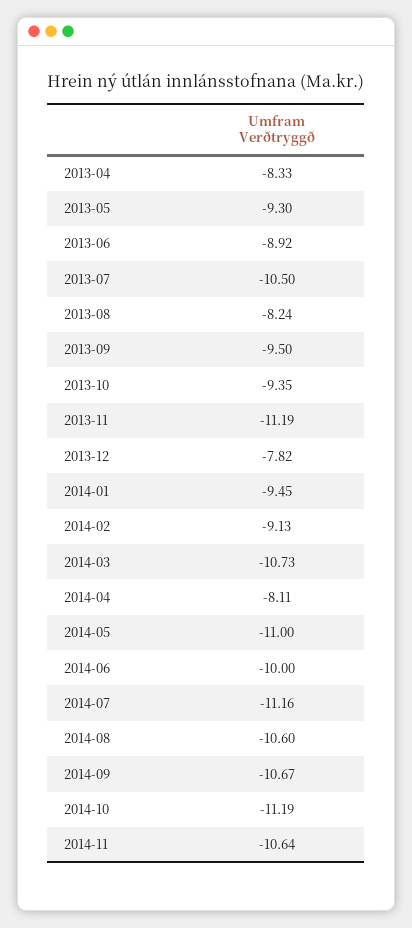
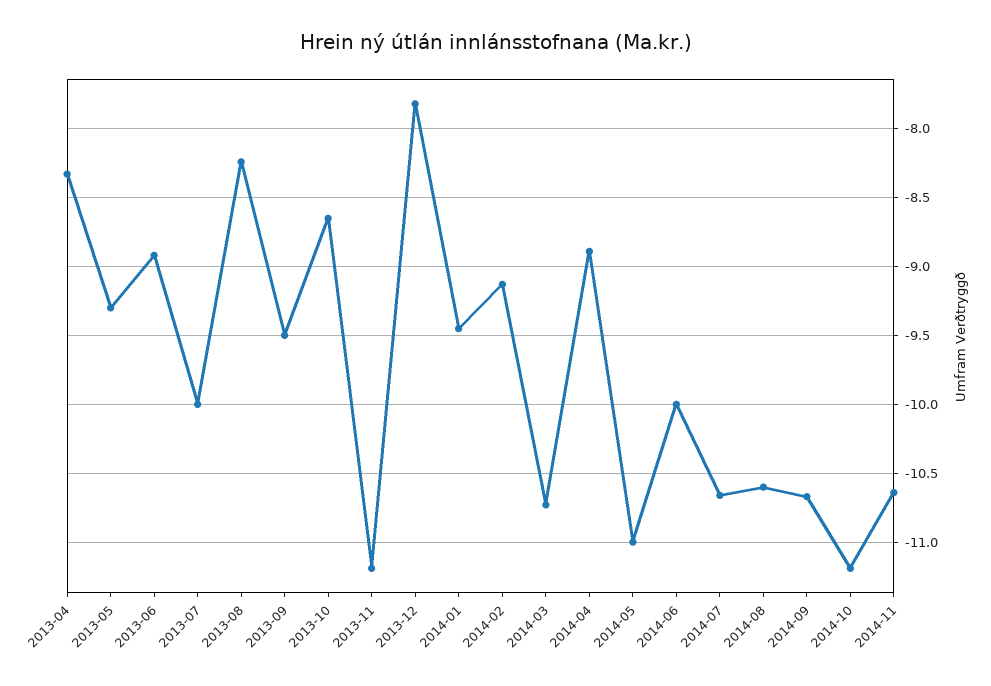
2013-07: -10.5 -> -10
2013-10: -9.35 -> -8.65
2014-04: -8.11 -> -8.9
2014-07: -11.16 -> -10.65

